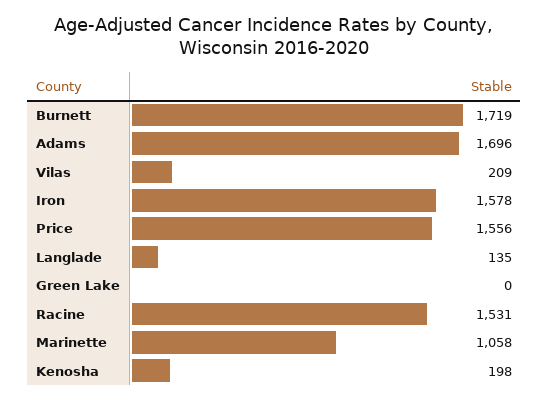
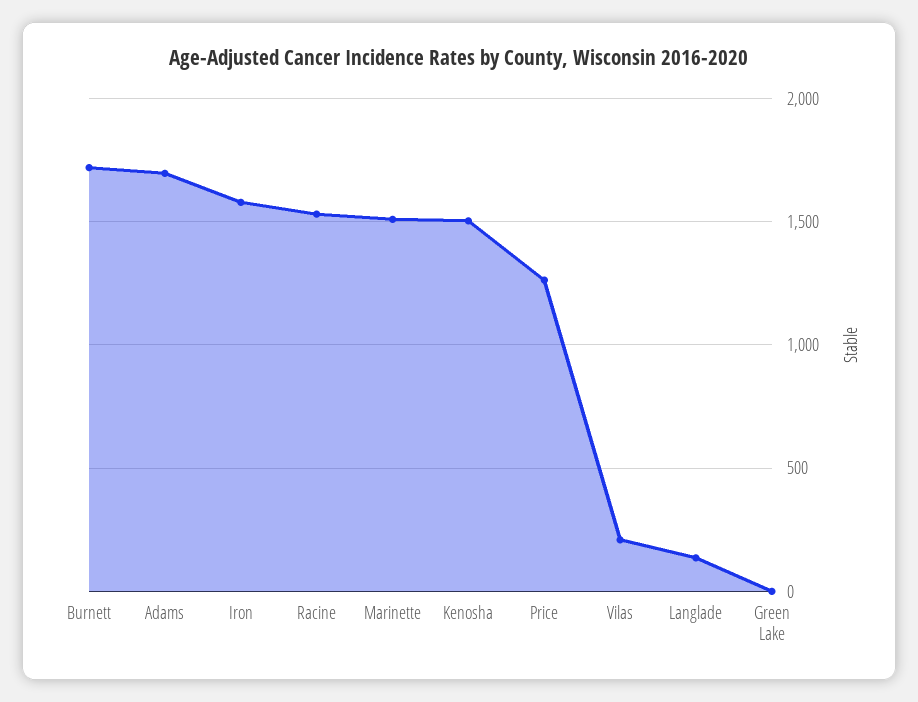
Price: 1556 -> 1250
Marinette: 1058 -> 1500
Kenosha: 198 -> 1500

